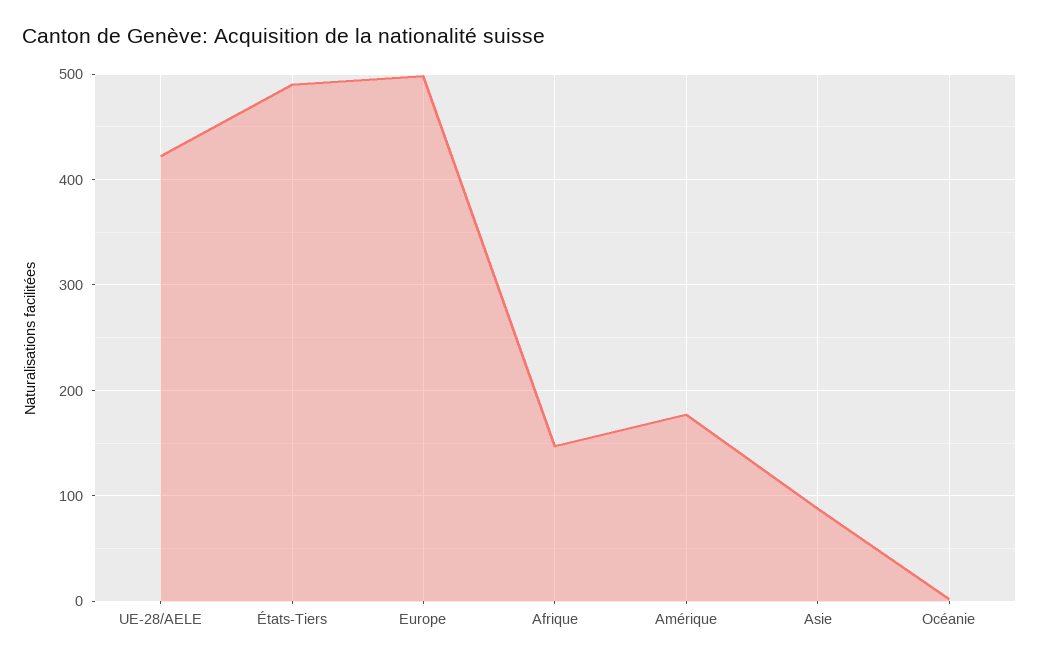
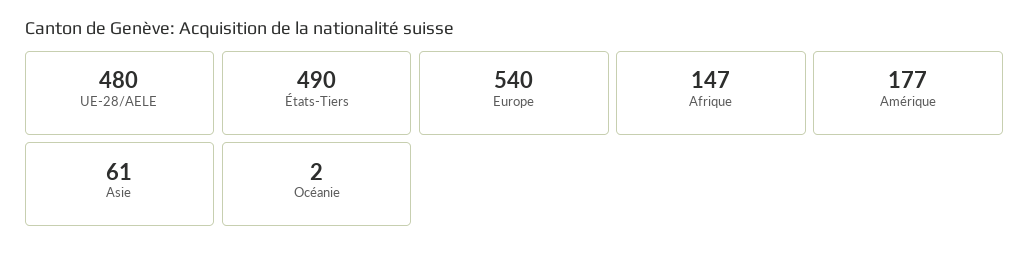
UE-28/AELE: 420 -> 480
Europe: 500 -> 540
Asie: 90 -> 61

